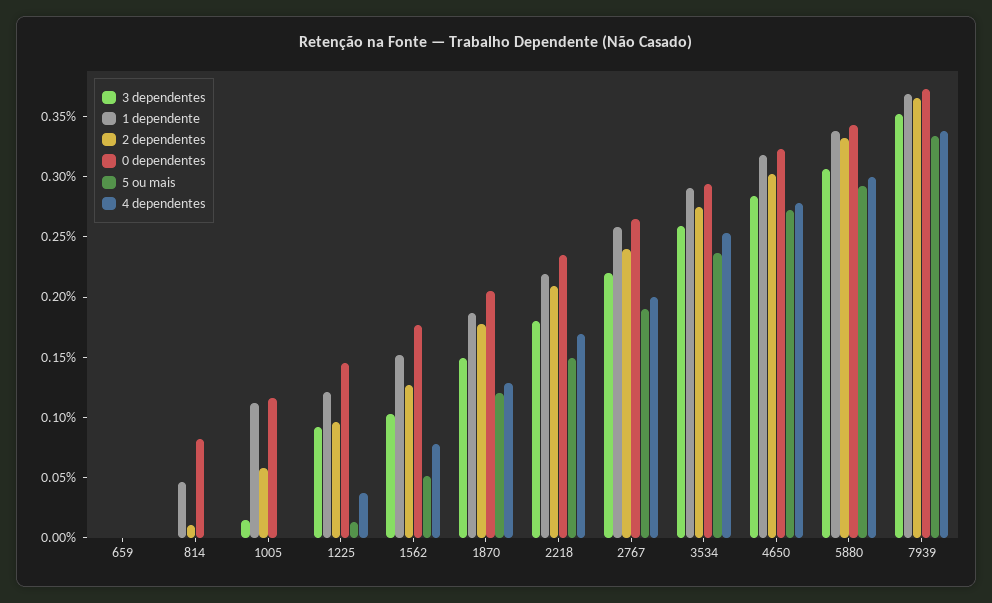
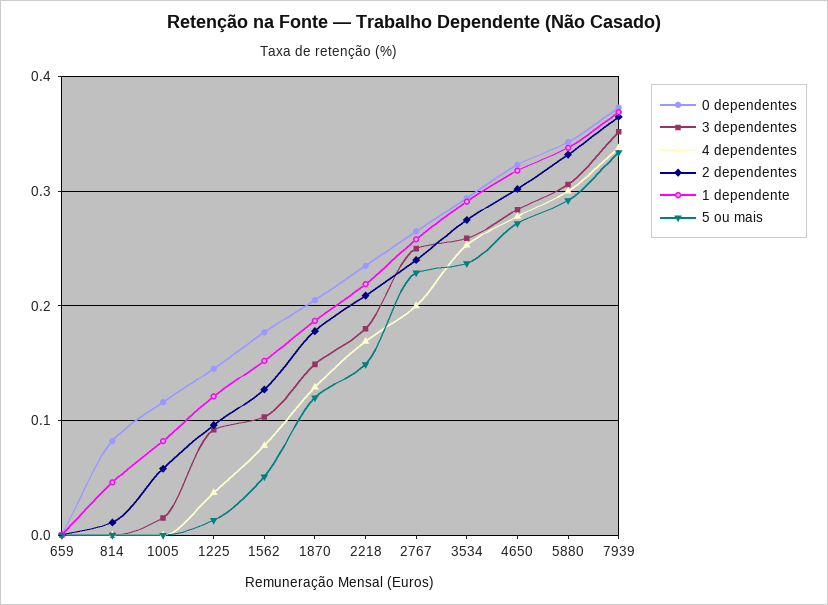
1 dependente, 1005: 0.11 -> 0.08
3 dependentes, 2767: 0.22 -> 0.25
5 ou mais, 2767: 0.19 -> 0.23

